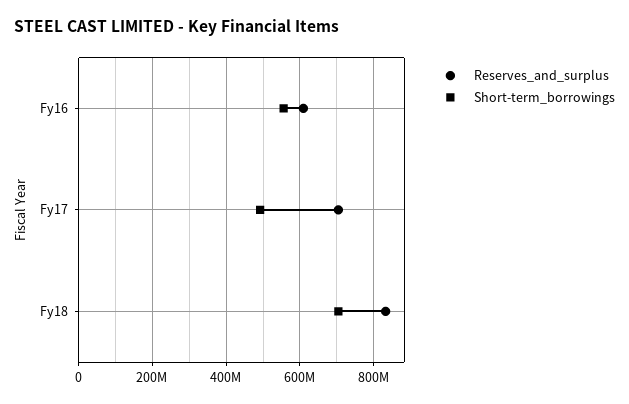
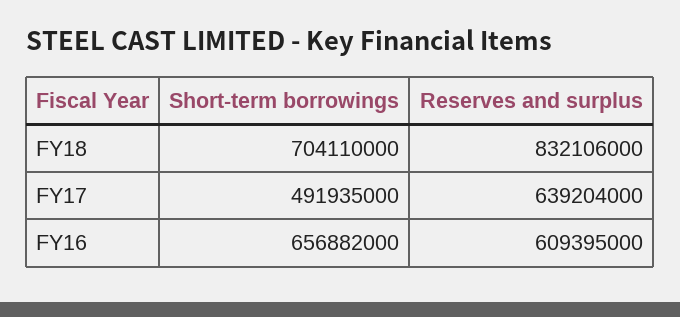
Short-term_borrowings, Fy16: 560000000 -> 656882000
Reserves_and_surplus, Fy17: 700000000 -> 639204000

